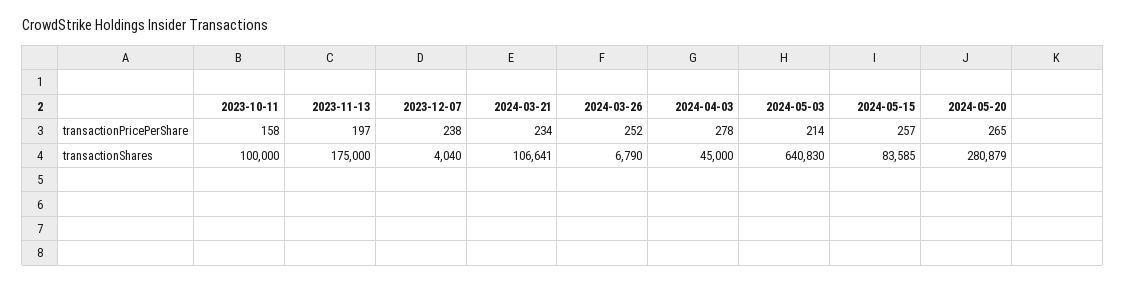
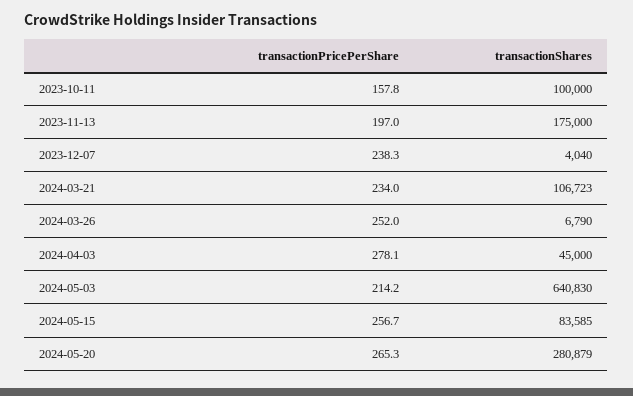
2024-03-21, transactionShares: 106641 -> 106723

